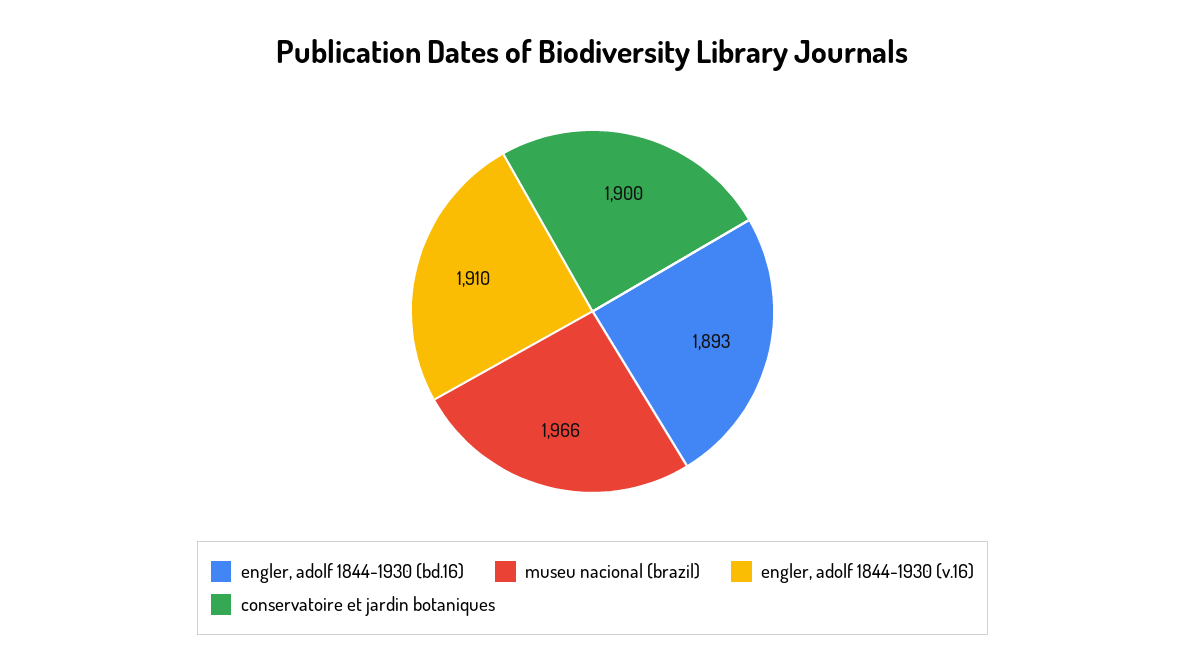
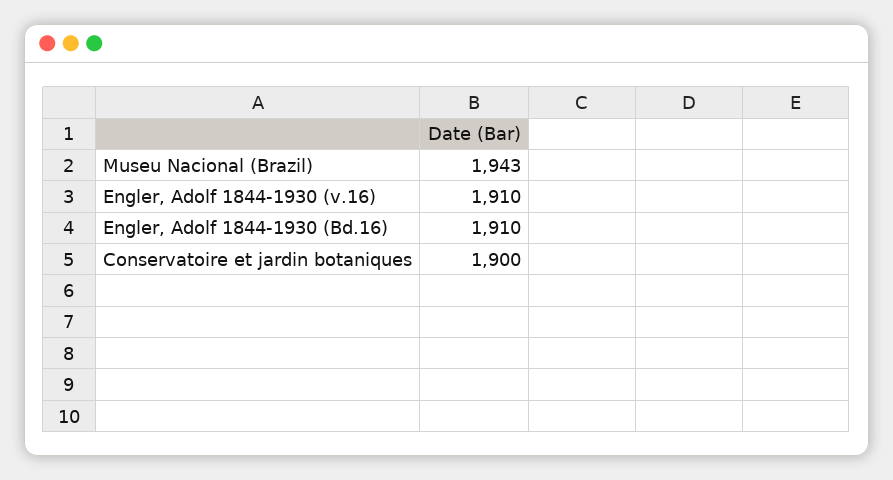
engler, adolf 1844-1930 (bd.16): 1893 -> 1910
museu nacional (brazil): 1966 -> 1943

